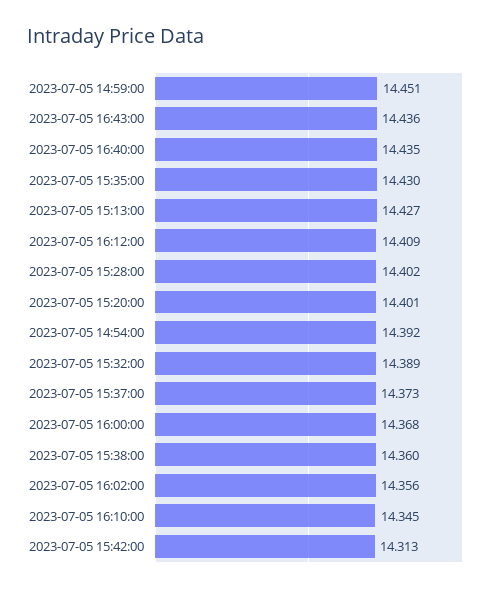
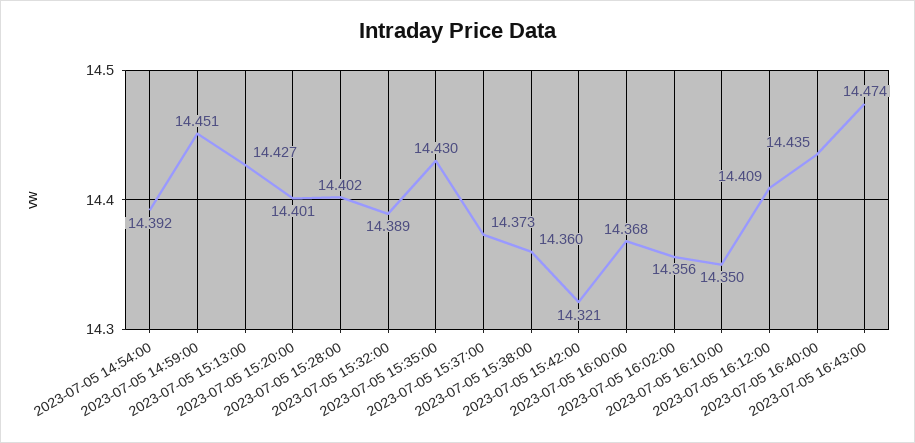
2023-07-05 16:43:00: 14.436 -> 14.474
2023-07-05 16:10:00: 14.345 -> 14.35
2023-07-05 15:42:00: 14.313 -> 14.321

